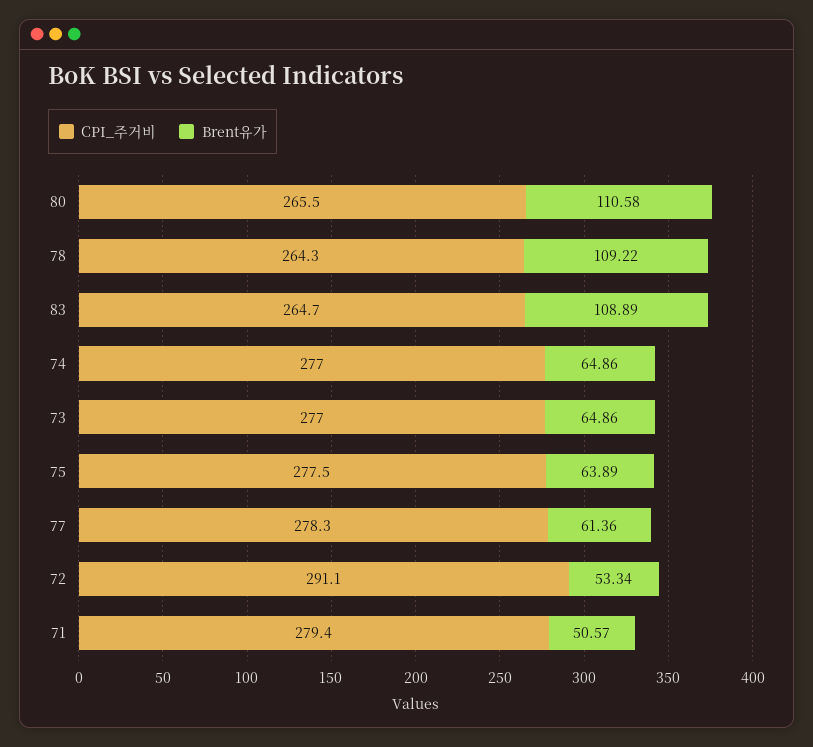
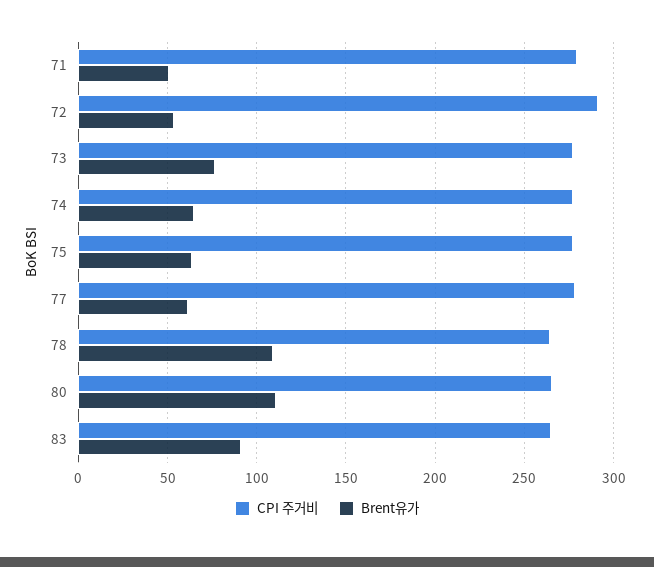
Brent유가, 83: 108.89 -> 90
Brent유가, 73: 64.86 -> 75

